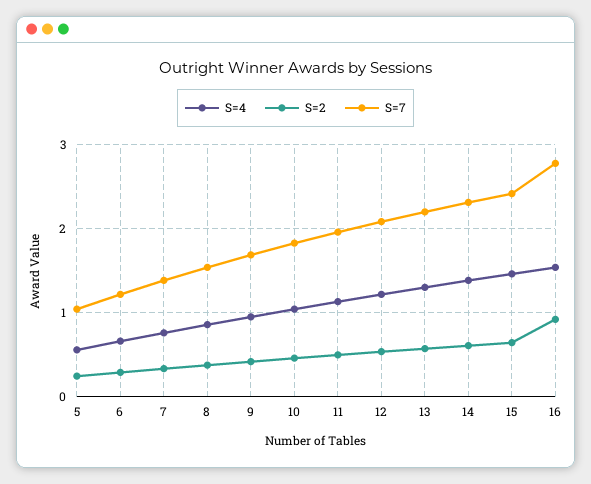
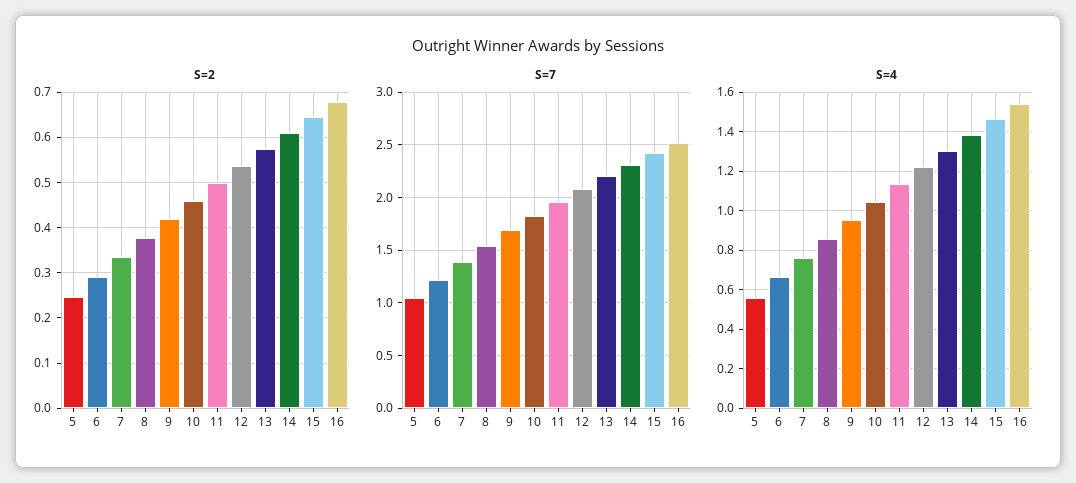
S=2, 16: 0.9 -> 0.68
S=7, 16: 2.8 -> 2.5

